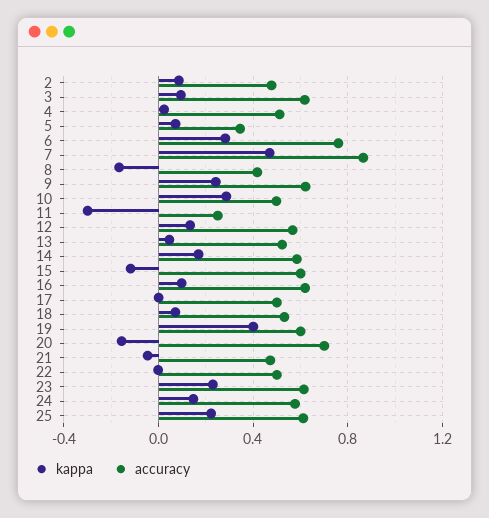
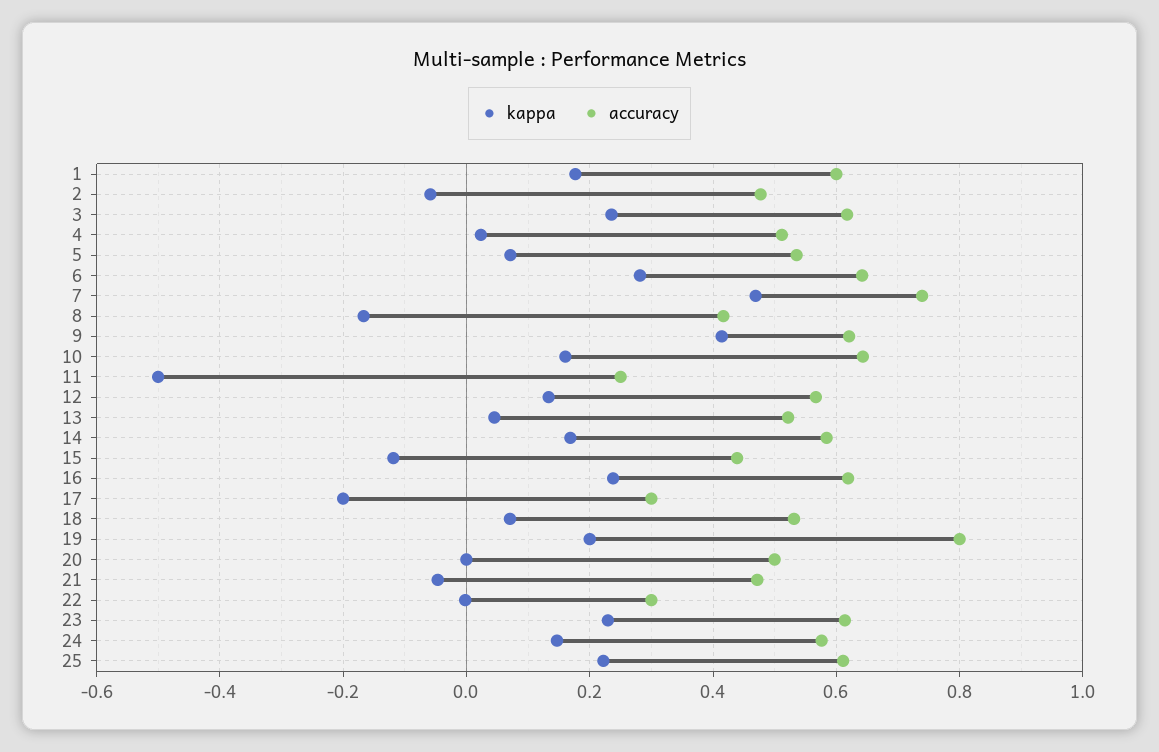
kappa, 2: 0.1 -> -0.06
kappa, 3: 0.1 -> 0.24
accuracy, 5: 0.35 -> 0.54
accuracy, 6: 0.75 -> 0.64
accuracy, 7: 0.85 -> 0.74
kappa, 9: 0.25 -> 0.42
kappa, 10: 0.3 -> 0.16
accuracy, 10: 0.5 -> 0.64
kappa, 11: -0.3 -> -0.5
accuracy, 15: 0.6 -> 0.44
kappa, 16: 0.1 -> 0.24
kappa, 17: 0 -> -0.2
accuracy, 17: 0.5 -> 0.3
kappa, 19: 0.4 -> 0.2
accuracy, 19: 0.6 -> 0.8
kappa, 20: -0.15 -> 0
accuracy, 20: 0.7 -> 0.5
accuracy, 22: 0.5 -> 0.3
kappa, 1: none -> 0.18
accuracy, 1: none -> 0.6

